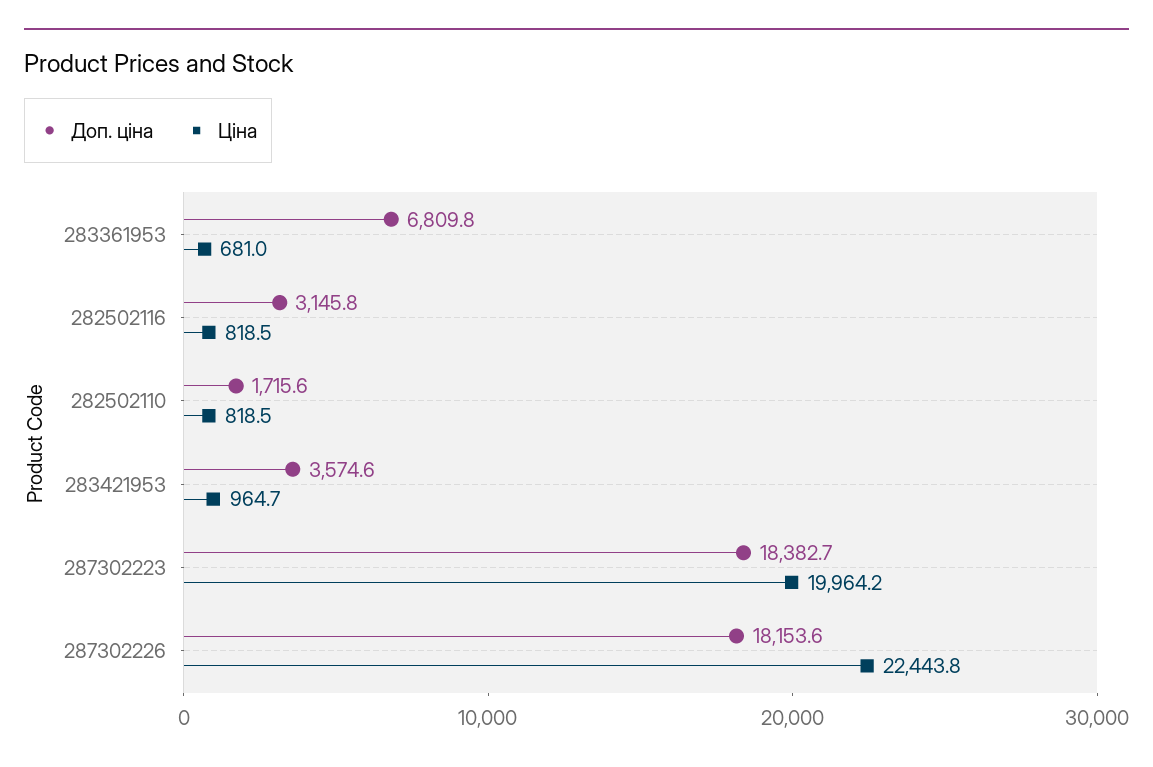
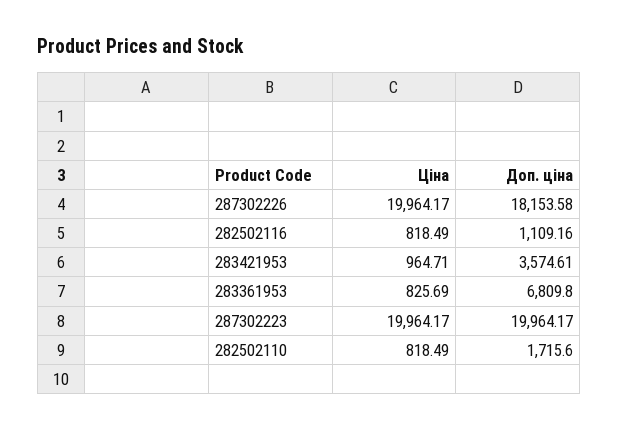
Ціна, 283361953: 681 -> 825.69
Доп. ціна, 282502116: 3145.8 -> 1109.16
Доп. ціна, 287302223: 18382.7 -> 19964.17
Ціна, 287302226: 22443.8 -> 19964.17

